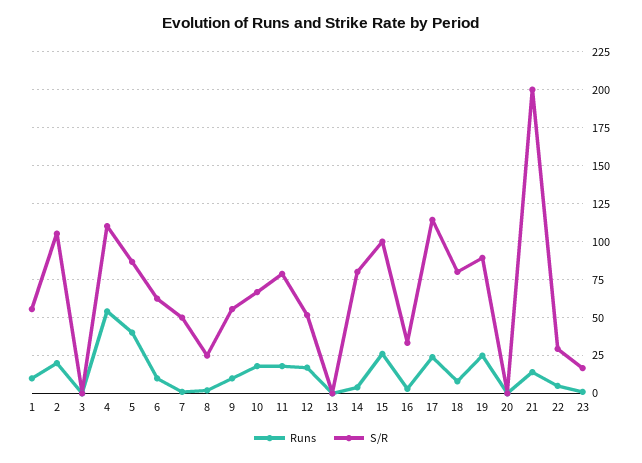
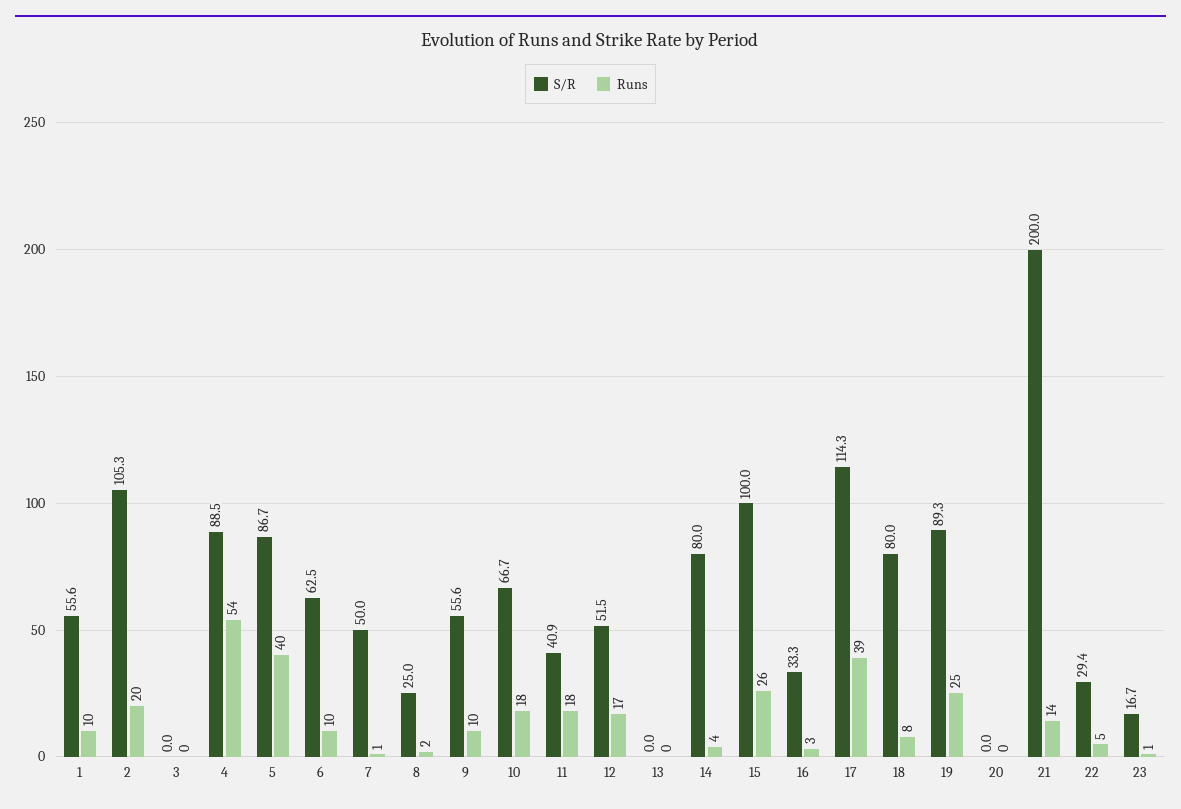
S/R, 4: 110 -> 88.5
S/R, 11: 80 -> 40.9
Runs, 17: 25 -> 39

